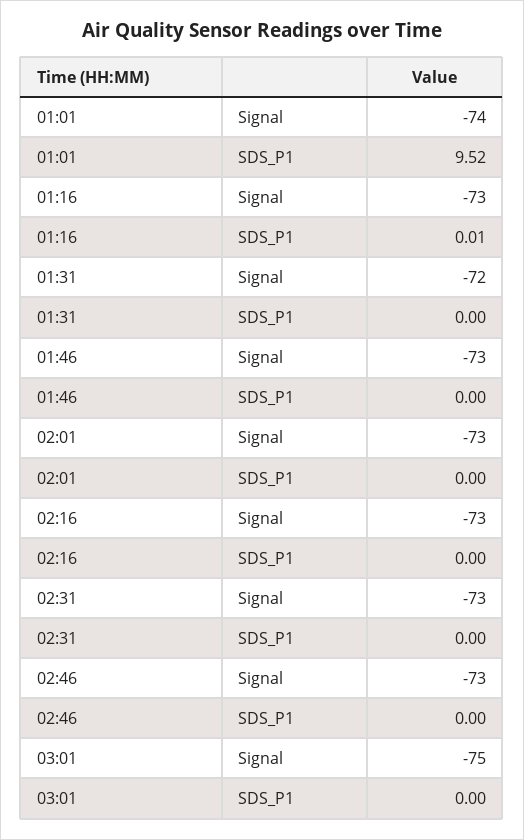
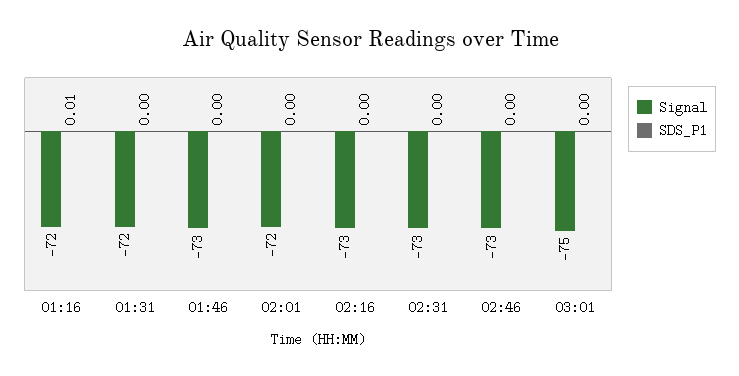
Signal, 01:01: -74 -> none
SDS_P1, 01:01: 9.52 -> none
Signal, 01:16: -73 -> -72
Signal, 02:01: -73 -> -72

